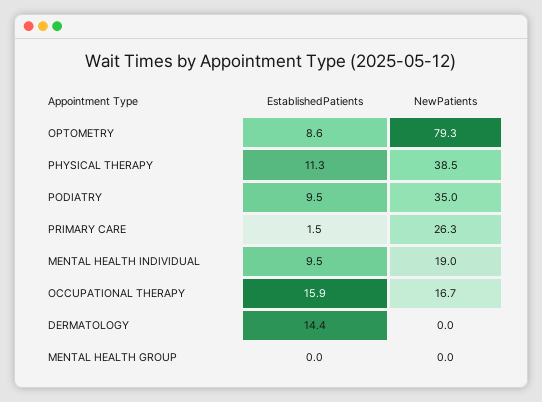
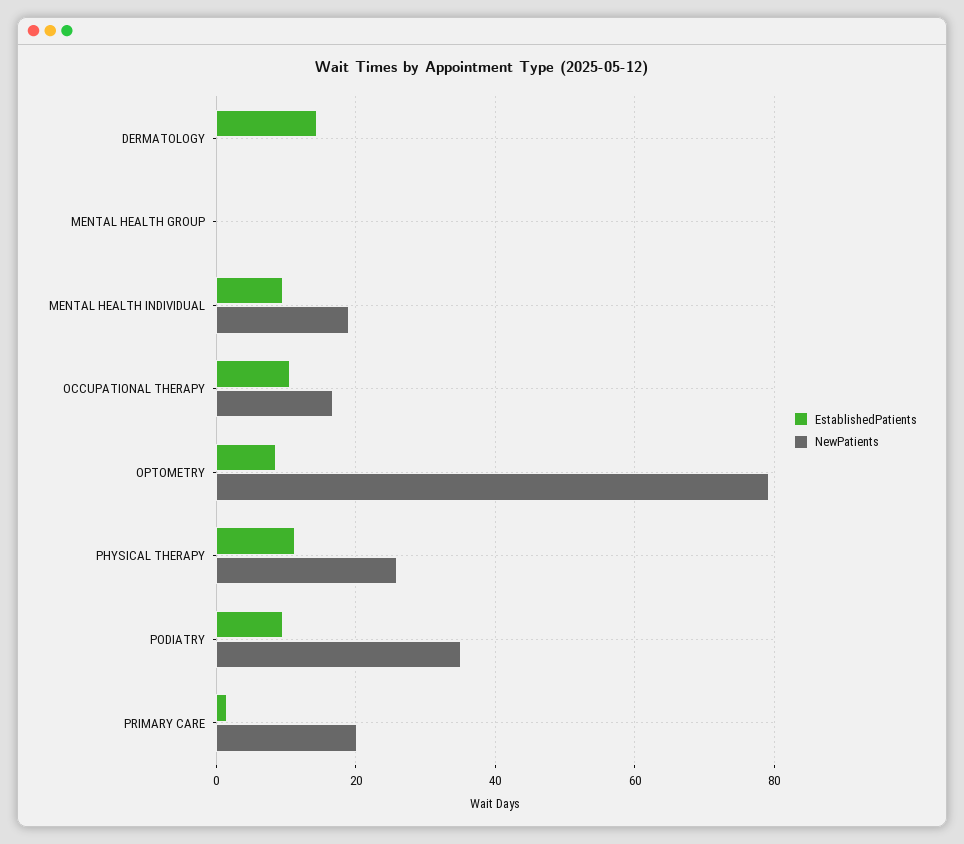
NewPatients, PHYSICAL THERAPY: 38.5 -> 26
NewPatients, PRIMARY CARE: 26.3 -> 20
EstablishedPatients, OCCUPATIONAL THERAPY: 15.9 -> 10

